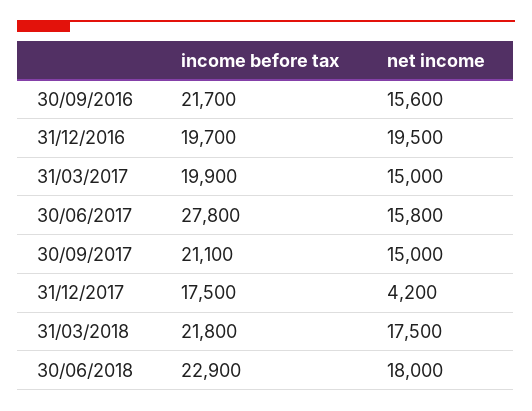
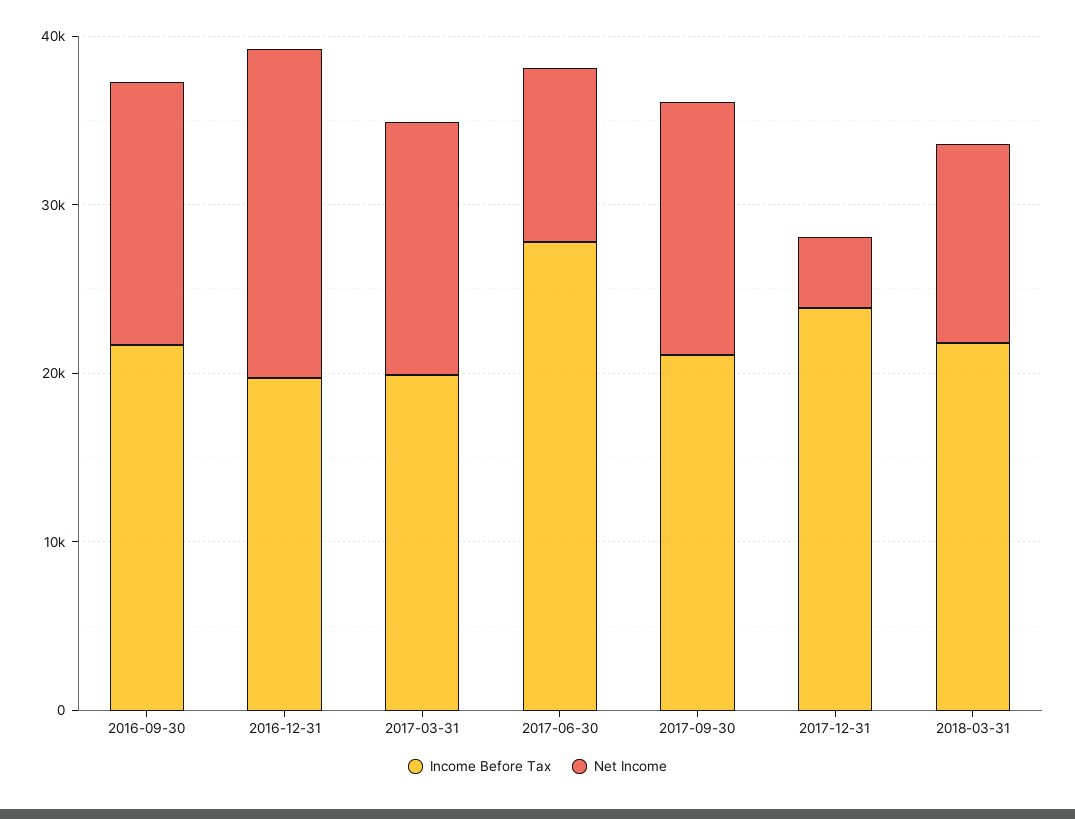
net income, 30/06/2017: 15800 -> 10000
income before tax, 31/12/2017: 17500 -> 24000
net income, 31/03/2018: 17500 -> 12000
income before tax, 30/06/2018: 22900 -> none
net income, 30/06/2018: 18000 -> none

